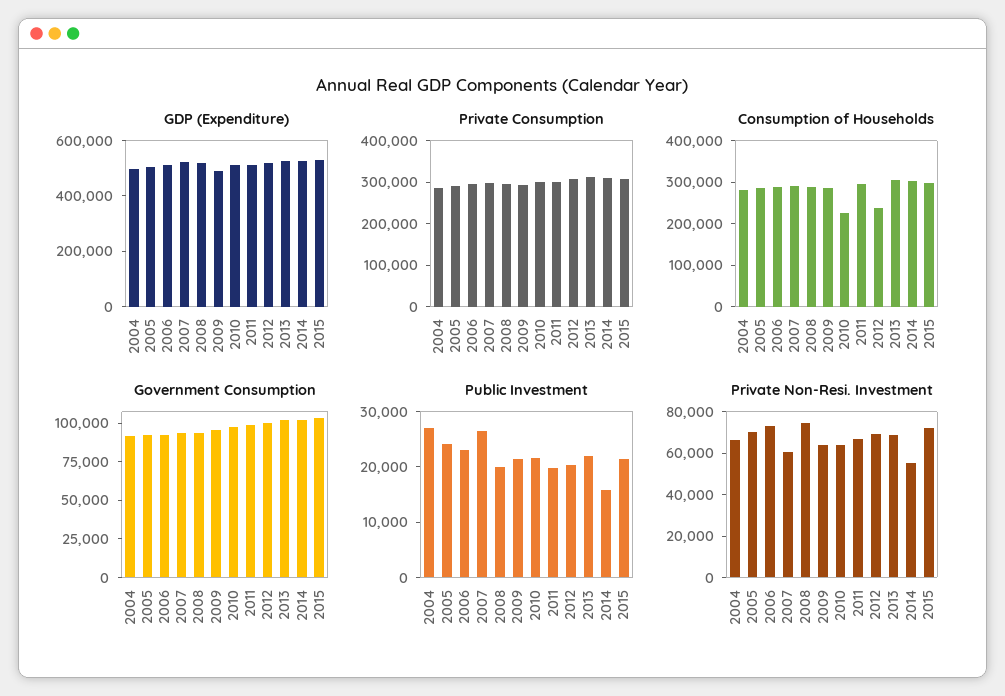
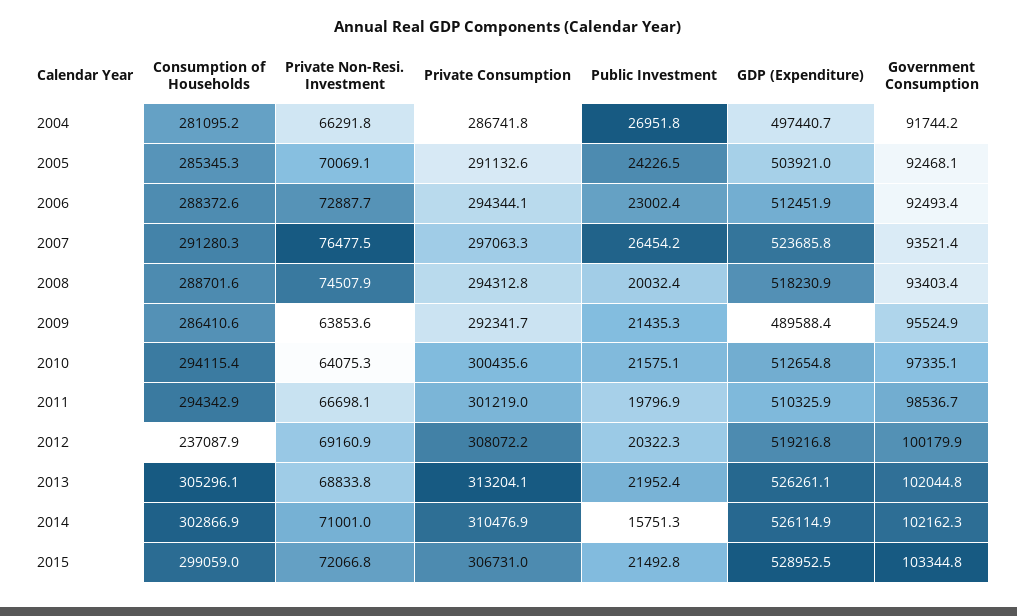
Consumption of Households, 2010: 220000 -> 294115.4
Private Non-Resi. Investment, 2007: 60000 -> 76477.5
Private Non-Resi. Investment, 2014: 55000 -> 71001

